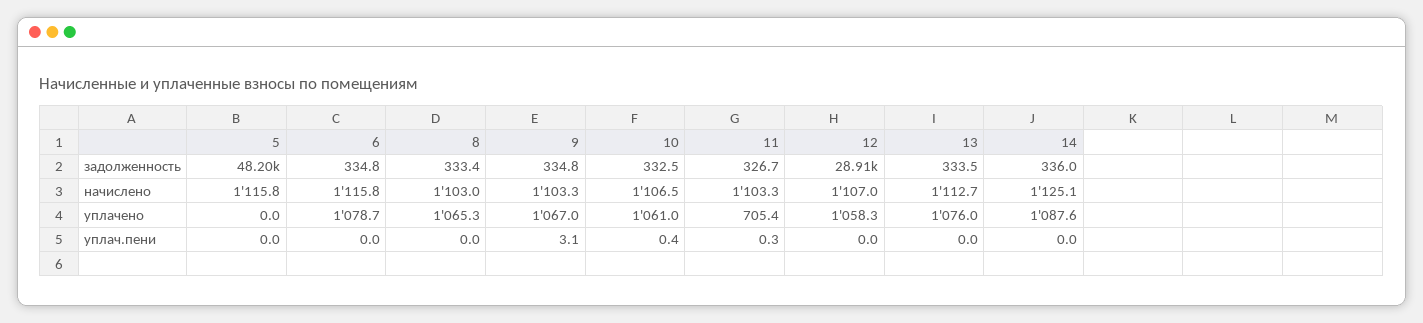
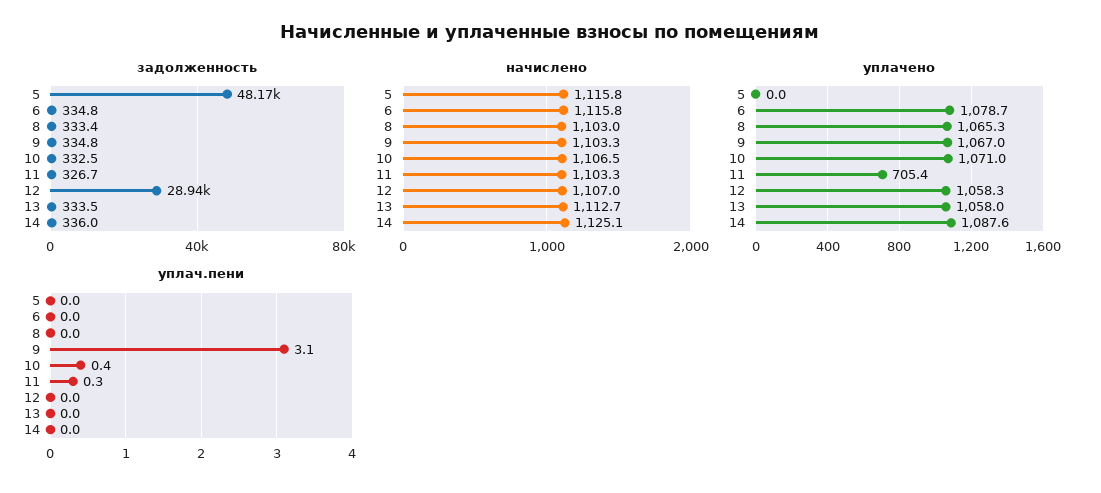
задолженность, 5: 48200 -> 48170
задолженность, 12: 28910 -> 28940
уплачено, 10: 1061 -> 1071
уплачено, 13: 1076 -> 1058

